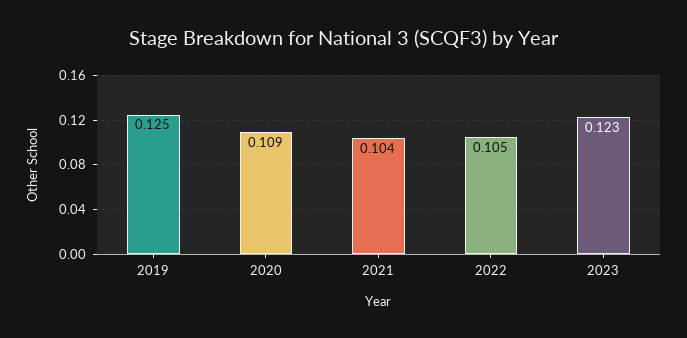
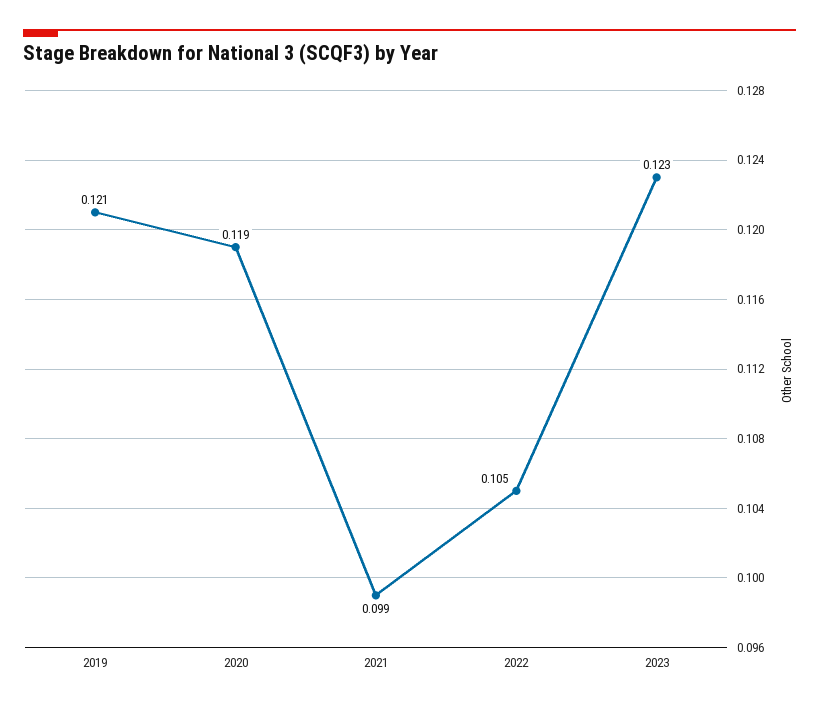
2019: 0.125 -> 0.121
2020: 0.109 -> 0.119
2021: 0.104 -> 0.099

